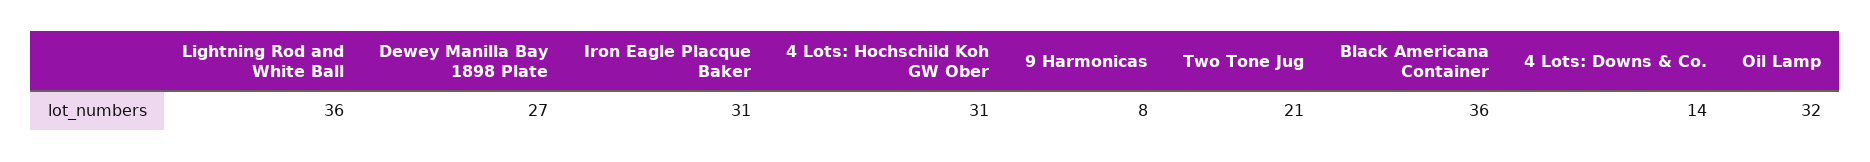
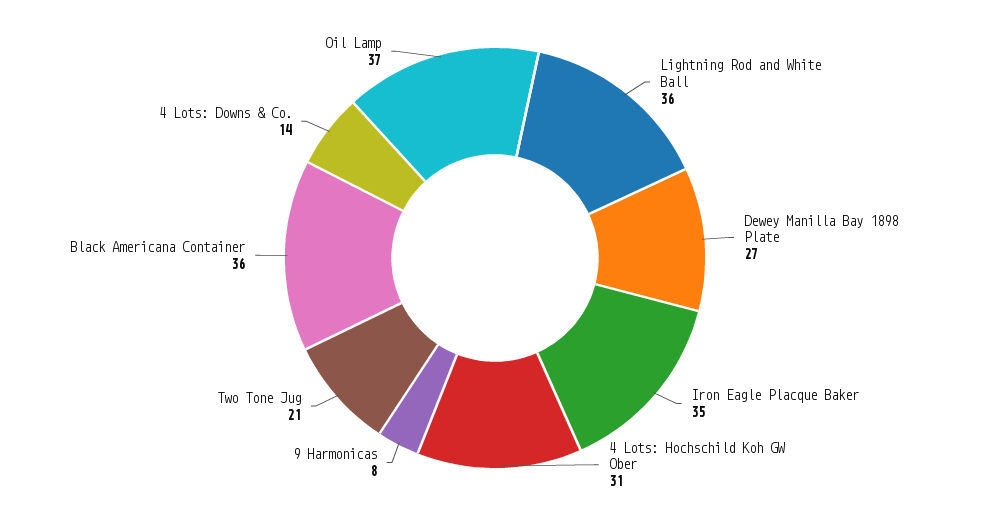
Iron Eagle Placque Baker: 31 -> 35
Oil Lamp: 32 -> 37

